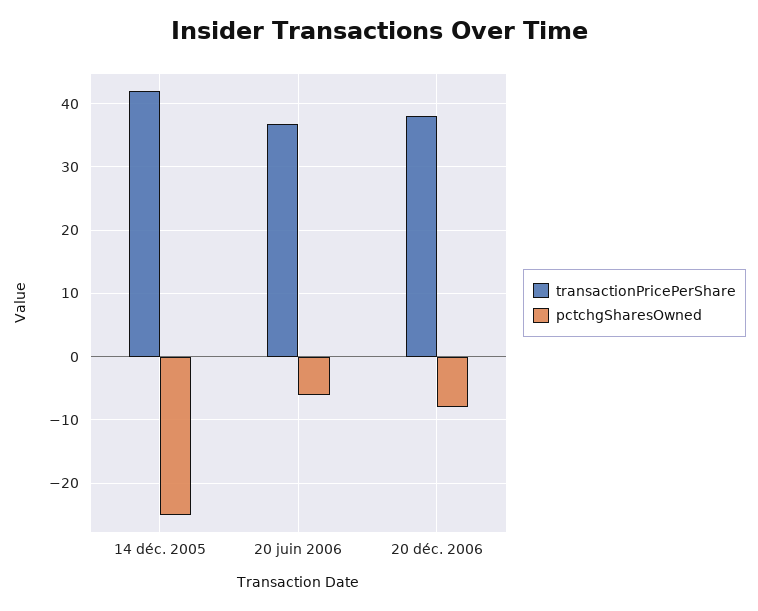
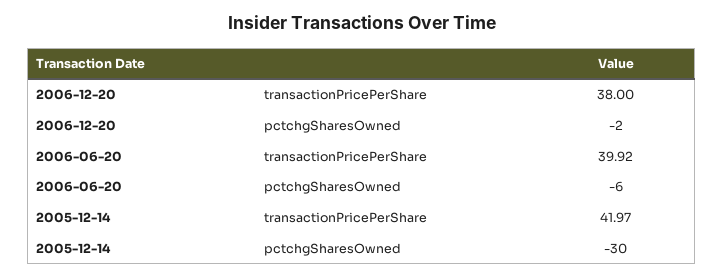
pctchgSharesOwned, 14 déc. 2005: -25 -> -30
transactionPricePerShare, 20 juin 2006: 37 -> 39.92
pctchgSharesOwned, 20 déc. 2006: -8 -> -2

